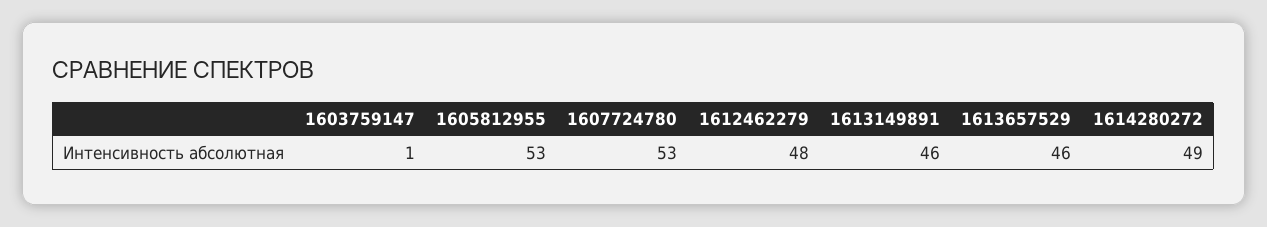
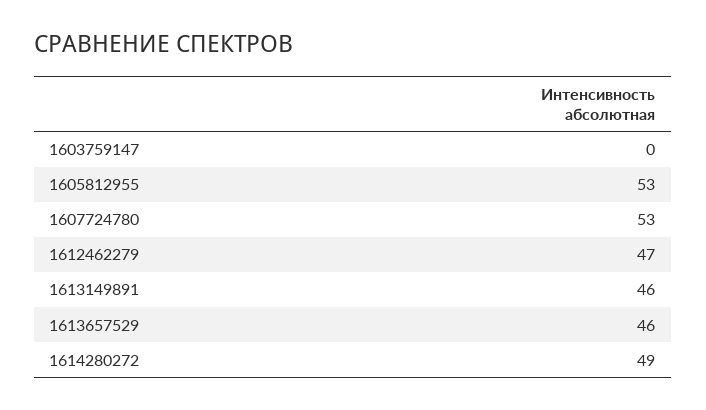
1603759147: 1 -> 0
1612462279: 48 -> 47

